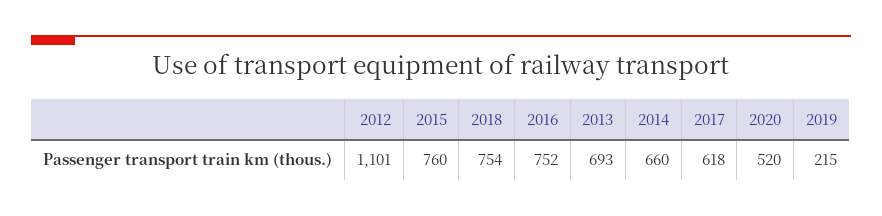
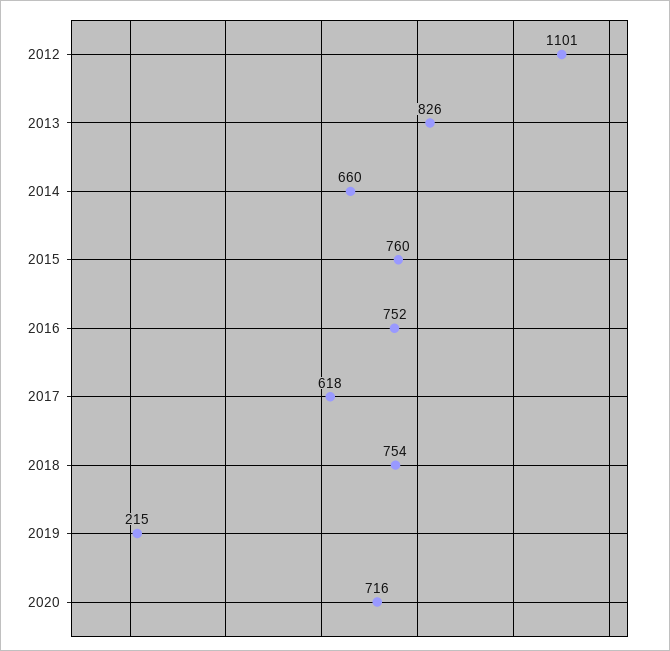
2013: 693 -> 826
2020: 520 -> 716

